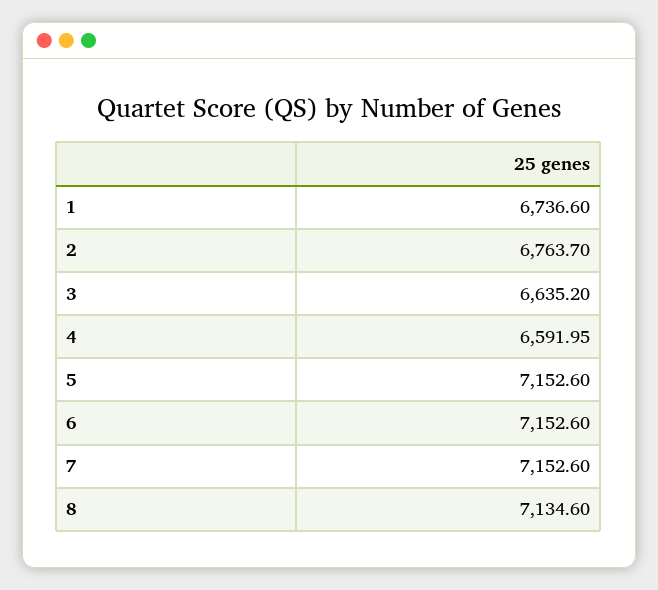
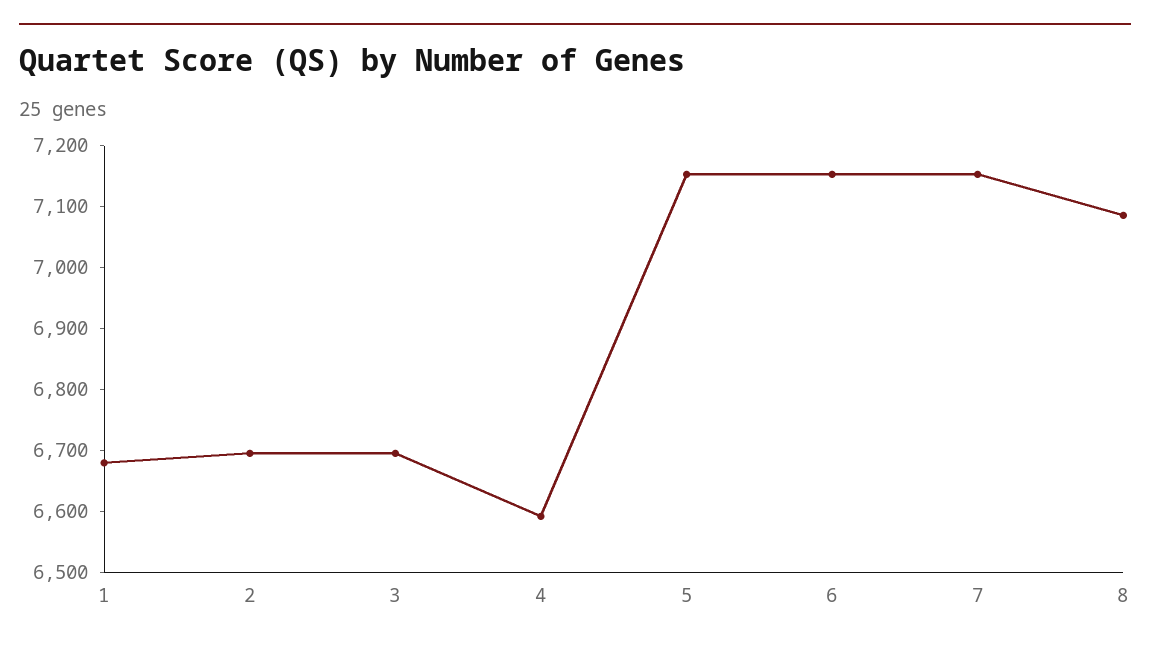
1: 6736.6 -> 6680
2: 6763.7 -> 6700
3: 6635.2 -> 6700
8: 7134.6 -> 7080

